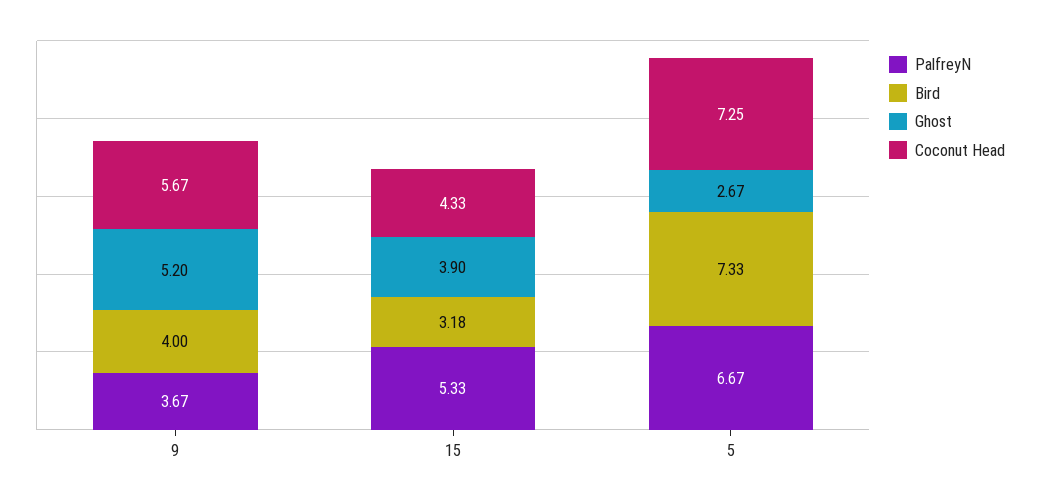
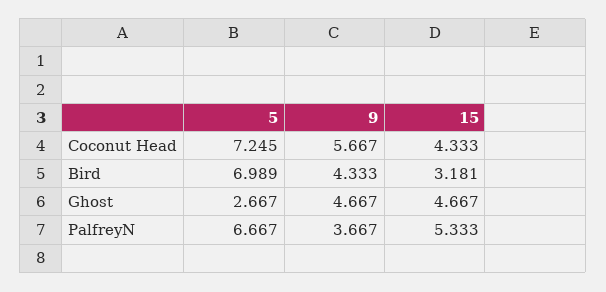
Bird, 9: 4 -> 4.333
Ghost, 9: 5.2 -> 4.667
Ghost, 15: 3.9 -> 4.667
Bird, 5: 7.33 -> 6.989

